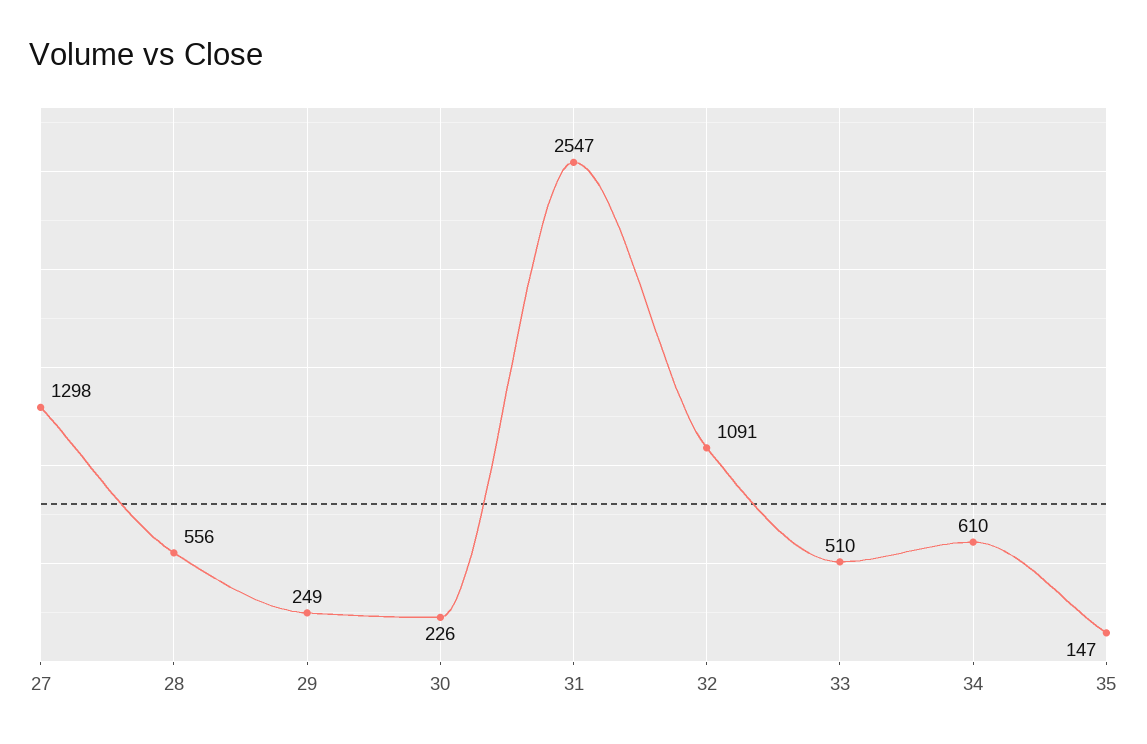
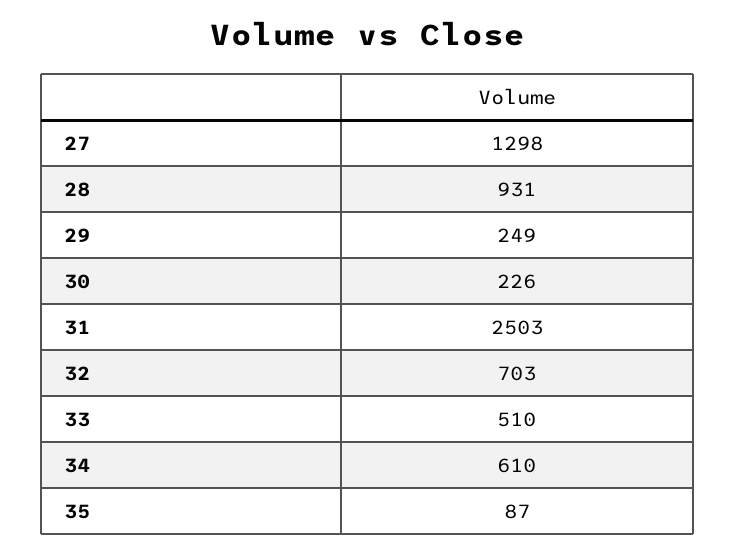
28: 556 -> 931
31: 2547 -> 2503
32: 1091 -> 703
35: 147 -> 87

